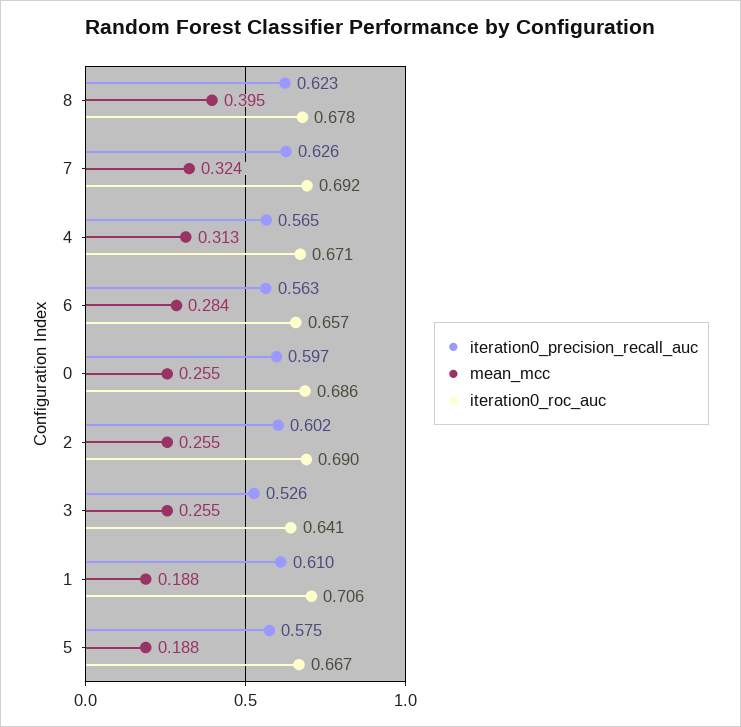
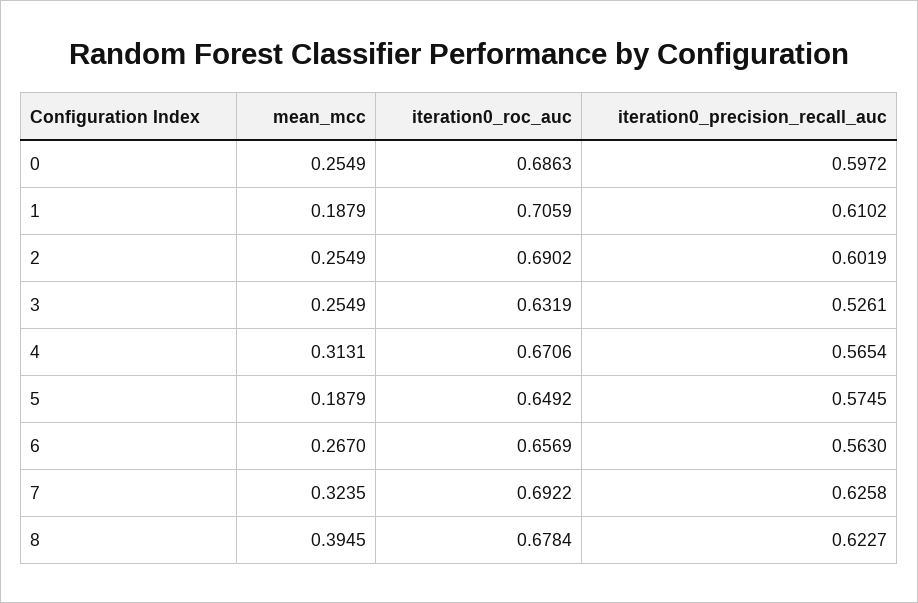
mean_mcc, 6: 0.284 -> 0.267
iteration0_roc_auc, 3: 0.641 -> 0.6319
iteration0_roc_auc, 5: 0.667 -> 0.6492

